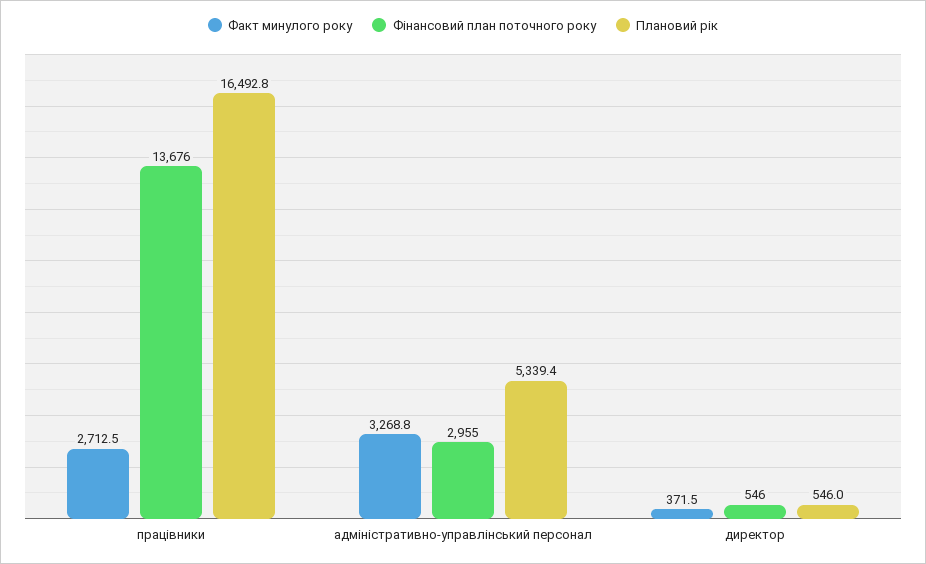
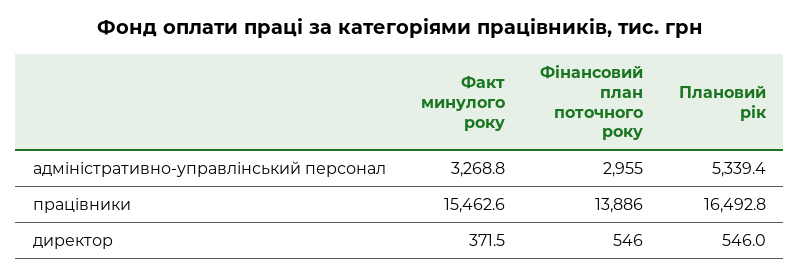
Факт минулого року, працівники: 2712.5 -> 15462.6
Фінансовий план поточного року, працівники: 13676 -> 13886

